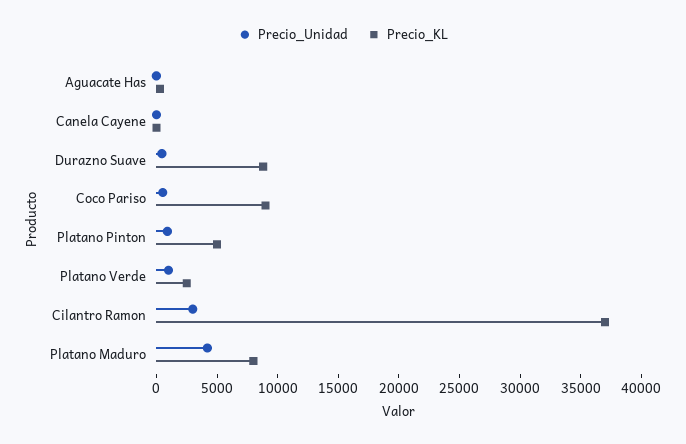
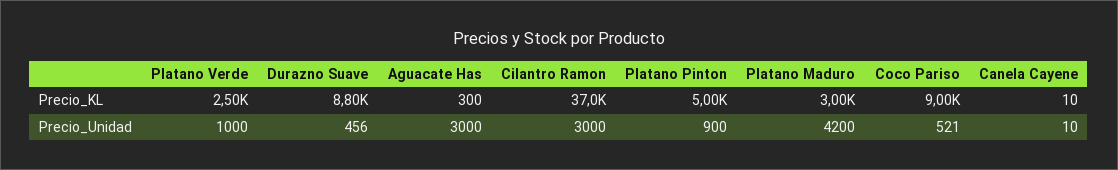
Precio_Unidad, Aguacate Has: 0 -> 3000
Precio_KL, Platano Maduro: 8000 -> 3000

